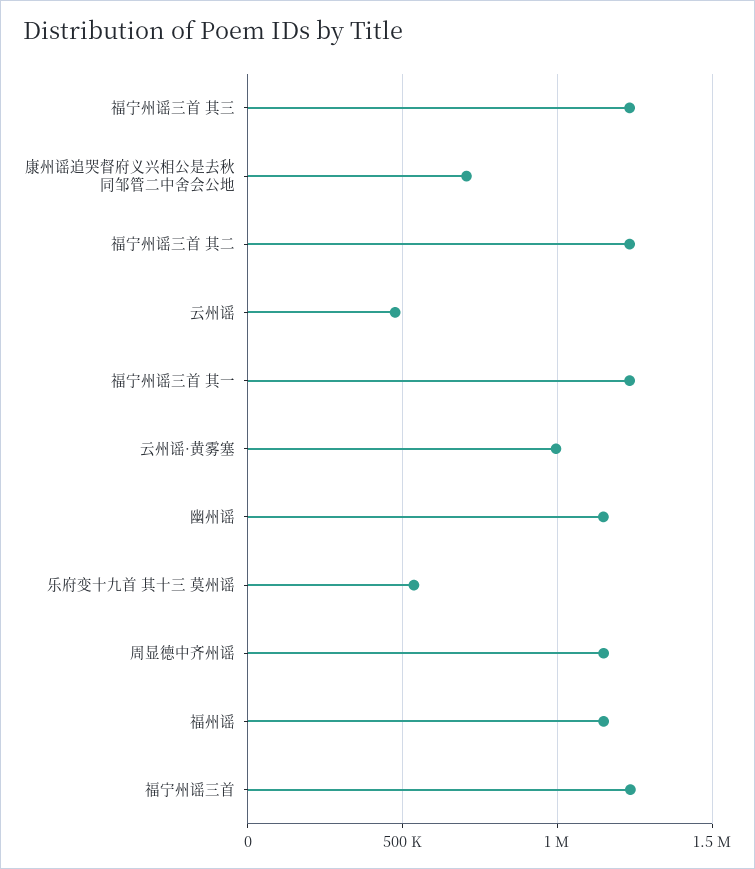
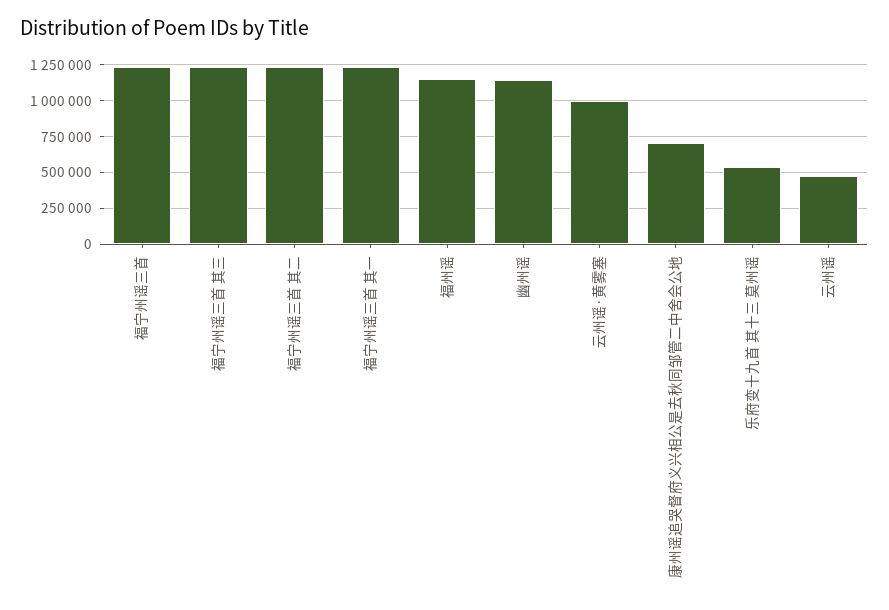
周显德中齐州谣: 1150000 -> none

